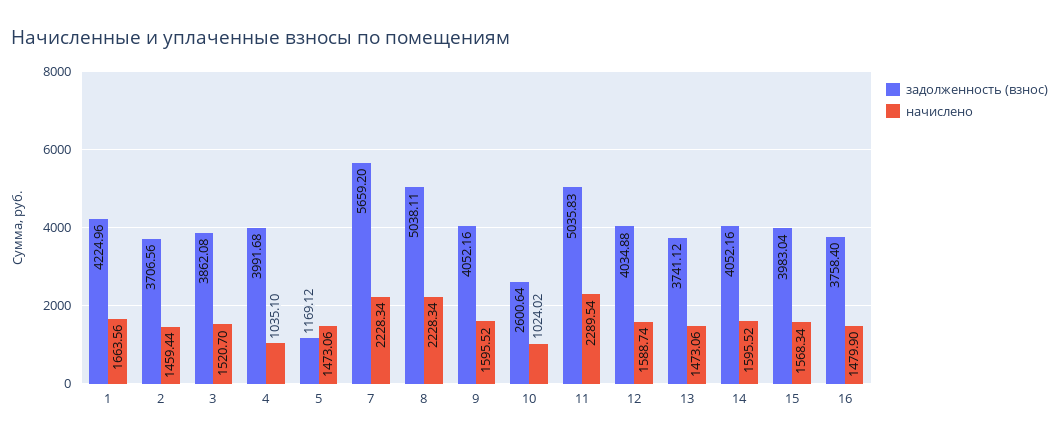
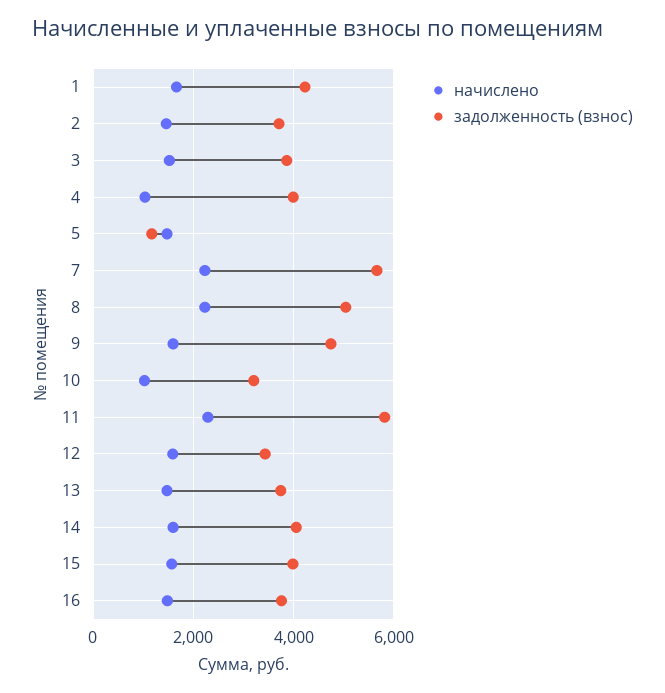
задолженность (взнос), 9: 4052.16 -> 4800
задолженность (взнос), 10: 2600.64 -> 3200
задолженность (взнос), 11: 5035.83 -> 5800
задолженность (взнос), 12: 4034.88 -> 3400

